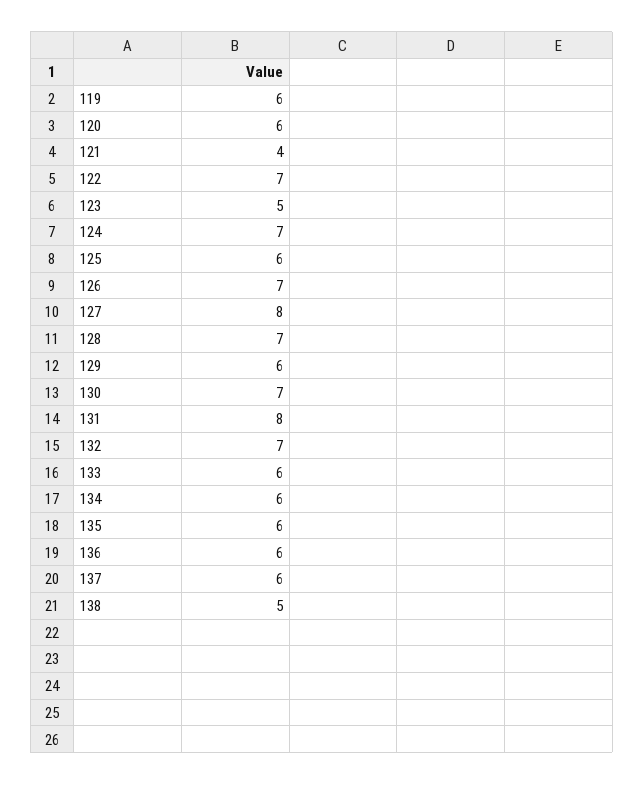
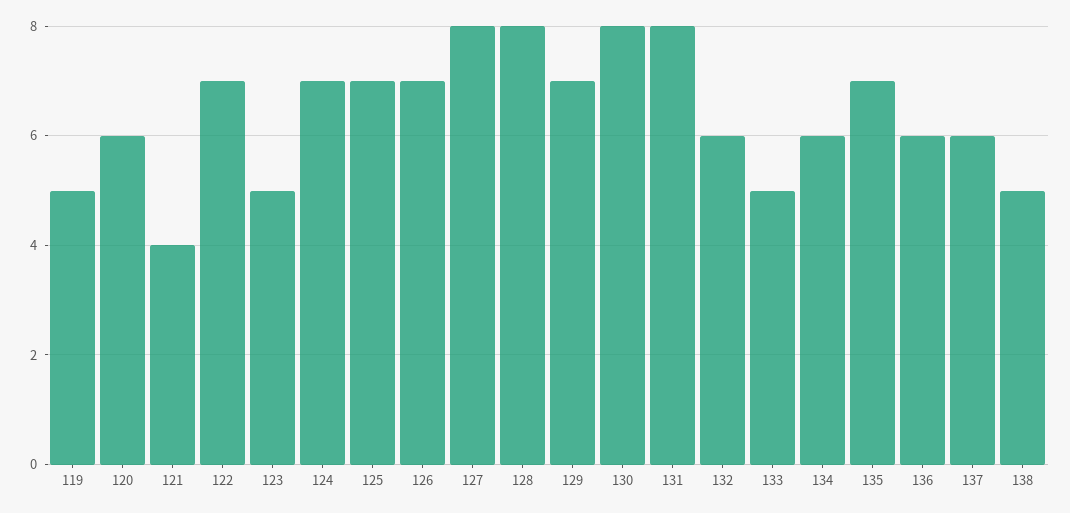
119: 6 -> 5
125: 6 -> 7
128: 7 -> 8
129: 6 -> 7
130: 7 -> 8
132: 7 -> 6
133: 6 -> 5
135: 6 -> 7

